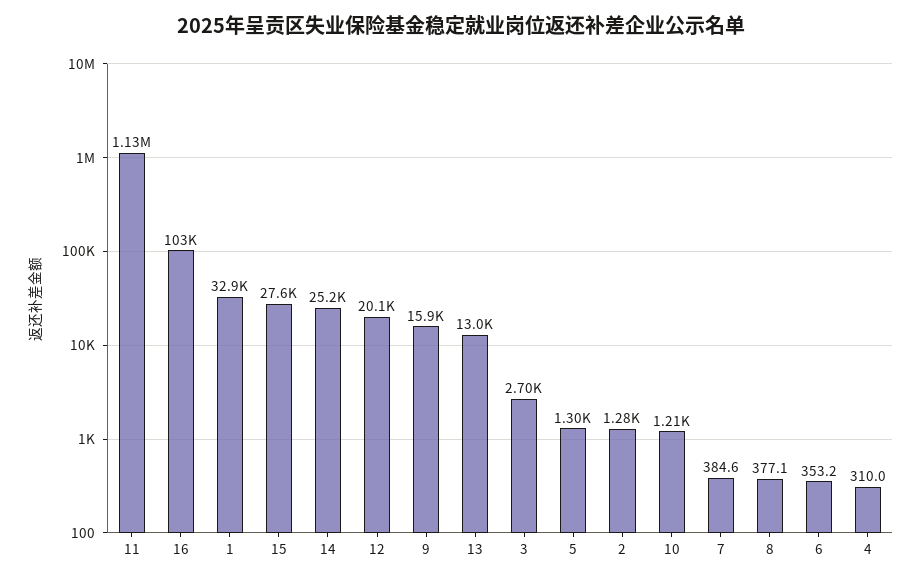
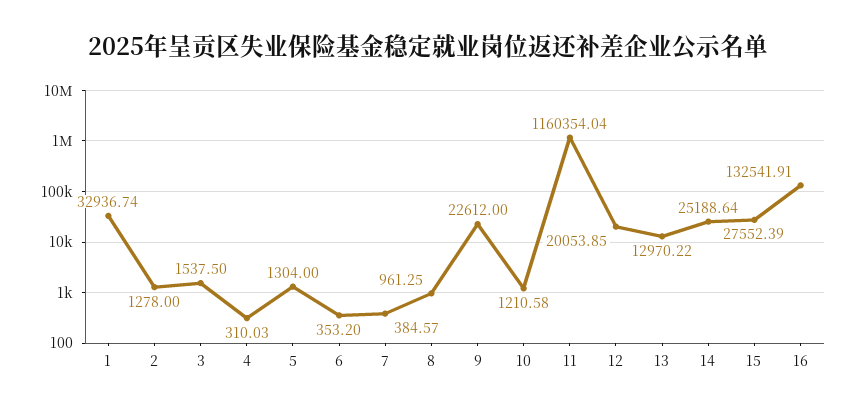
11: 1130000 -> 1160354.04
16: 103000 -> 132541.91
9: 15900 -> 22612
3: 2700 -> 1537.5
8: 377.1 -> 961.25

